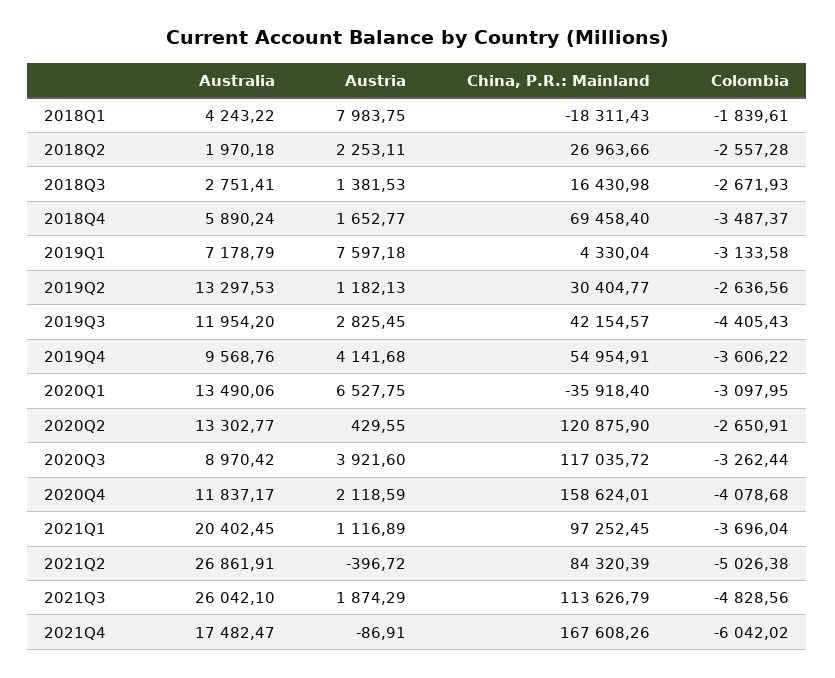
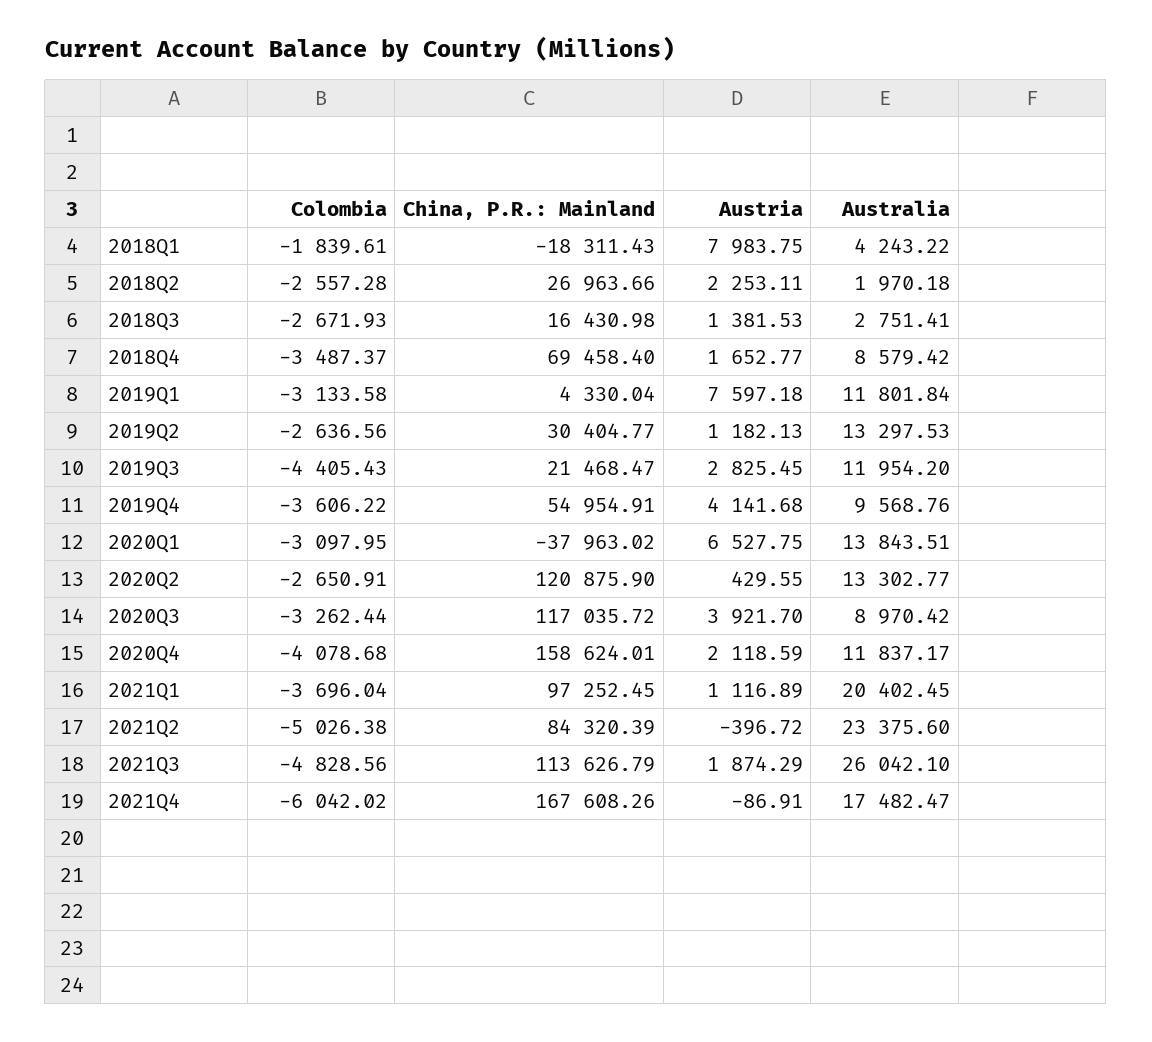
Australia, 2018Q4: 5890.24 -> 8579.42
Australia, 2019Q1: 7178.79 -> 11801.84
China, P.R.: Mainland, 2019Q3: 42154.57 -> 21468.47
Australia, 2020Q1: 13490.06 -> 13843.51
China, P.R.: Mainland, 2020Q1: -35918.4 -> -37963.02
Austria, 2020Q3: 3921.6 -> 3921.7
Australia, 2021Q2: 26861.91 -> 23375.6

